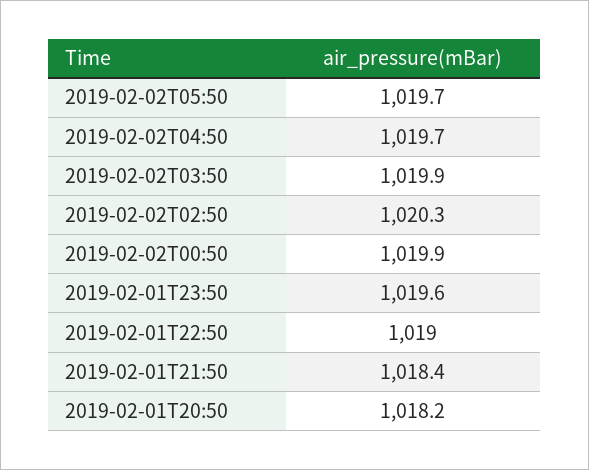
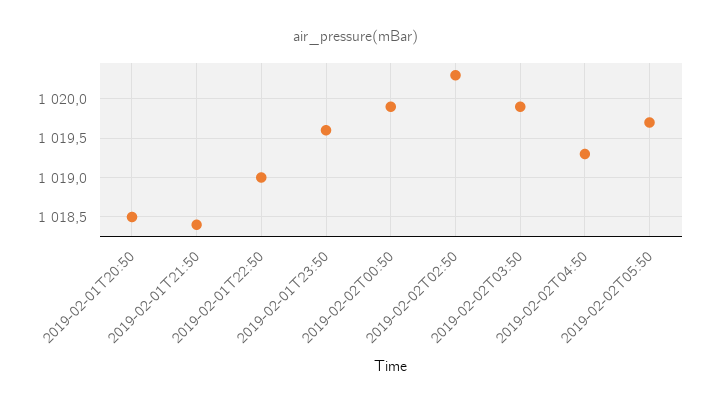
2019-02-02T04:50: 1019.7 -> 1019.3
2019-02-01T20:50: 1018.2 -> 1018.5

